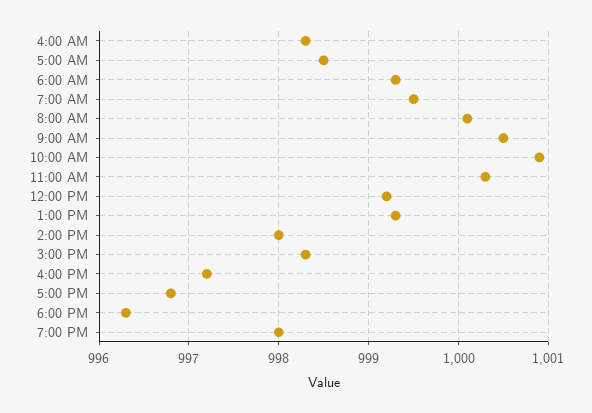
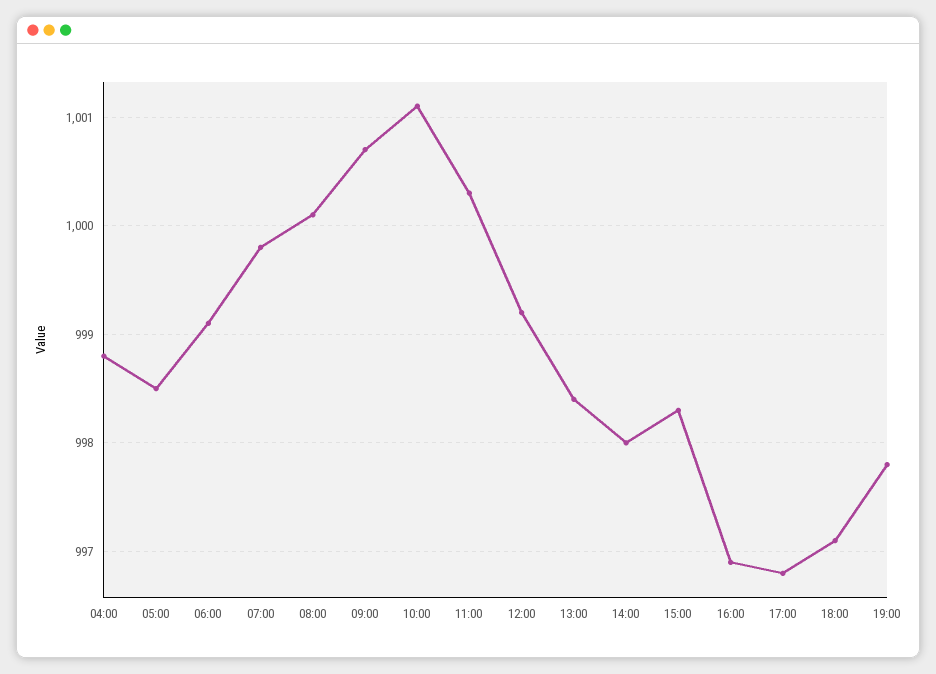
4:00 AM: 998.3 -> 998.8
6:00 AM: 999.3 -> 999.1
7:00 AM: 999.5 -> 999.8
9:00 AM: 1000.5 -> 1000.7
10:00 AM: 1000.9 -> 1001.1
1:00 PM: 999.3 -> 998.4
4:00 PM: 997.2 -> 996.9
6:00 PM: 996.3 -> 997.1
7:00 PM: 998 -> 997.8

